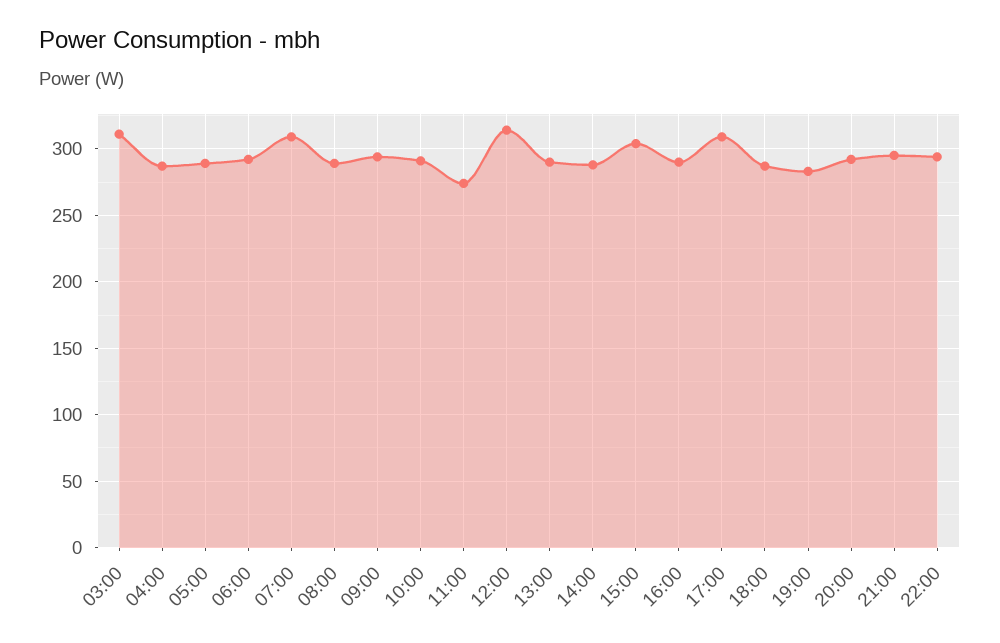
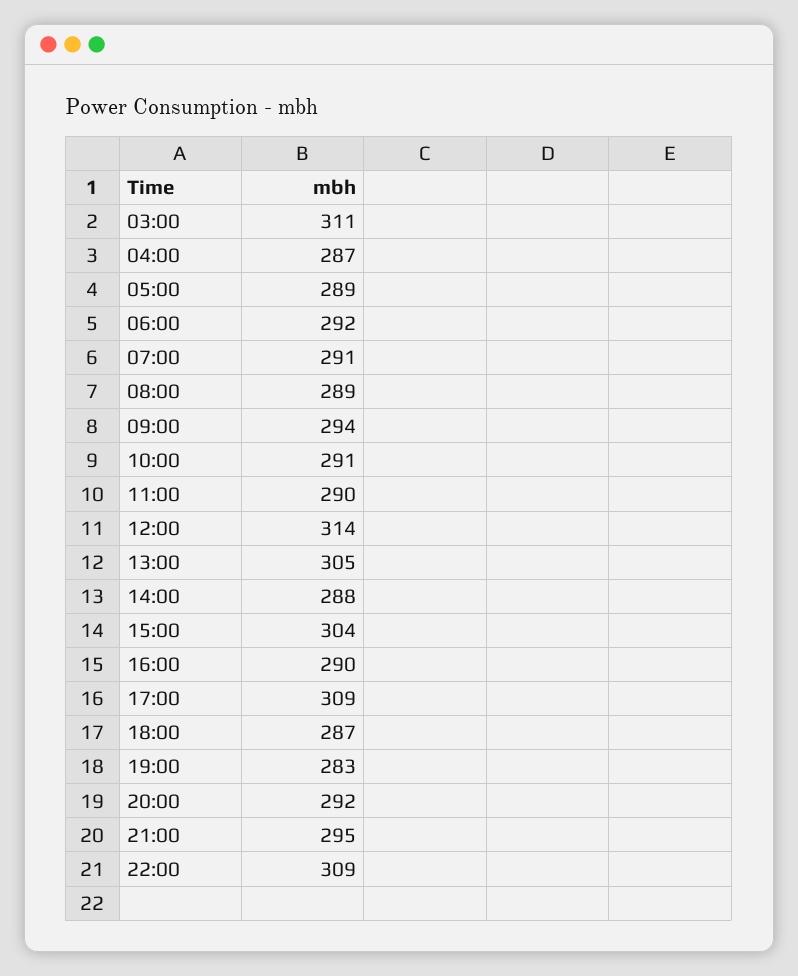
07:00: 310 -> 291
11:00: 275 -> 290
13:00: 290 -> 305
22:00: 295 -> 309

